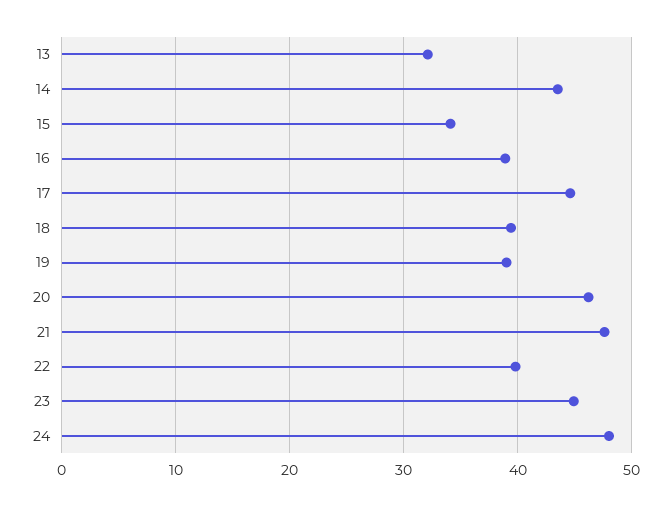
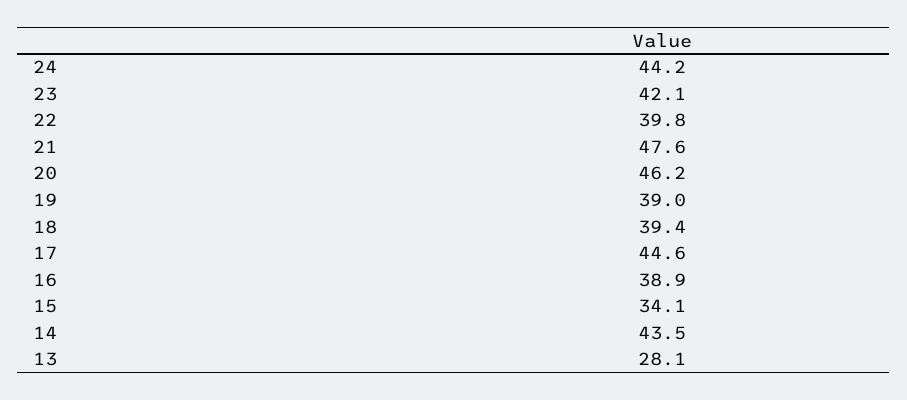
13: 32 -> 28.1
23: 45 -> 42.1
24: 48 -> 44.2

